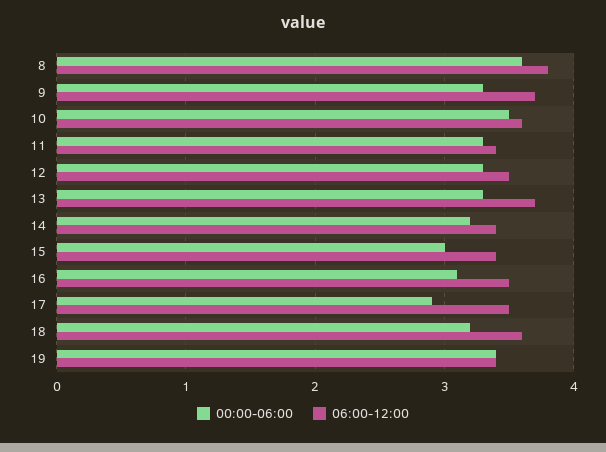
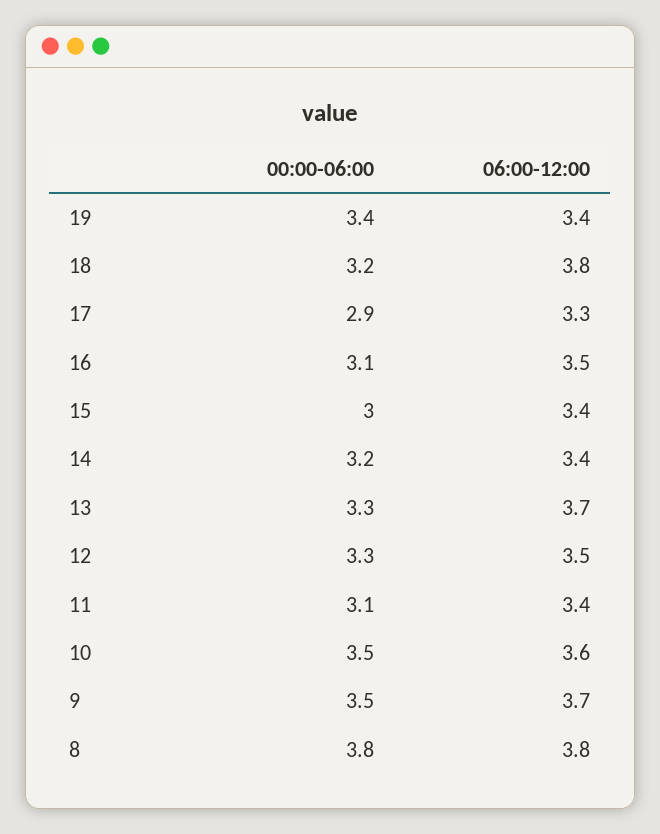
00:00-06:00, 8: 3.6 -> 3.8
00:00-06:00, 9: 3.3 -> 3.5
00:00-06:00, 11: 3.3 -> 3.1
06:00-12:00, 17: 3.5 -> 3.3
06:00-12:00, 18: 3.6 -> 3.8

